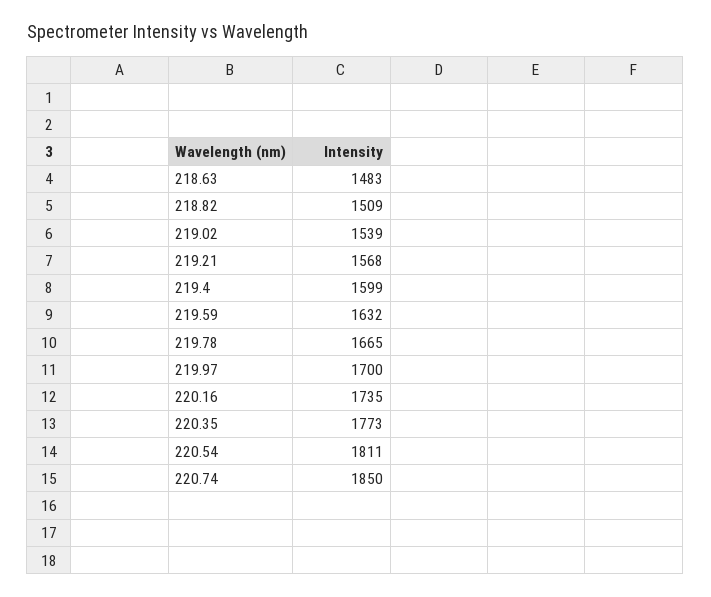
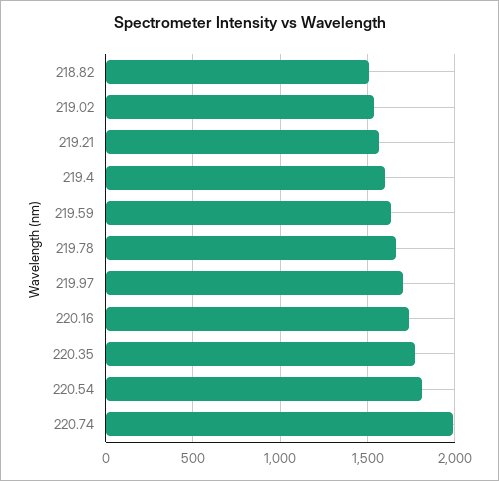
218.63: 1483 -> none
220.74: 1850 -> 2000

